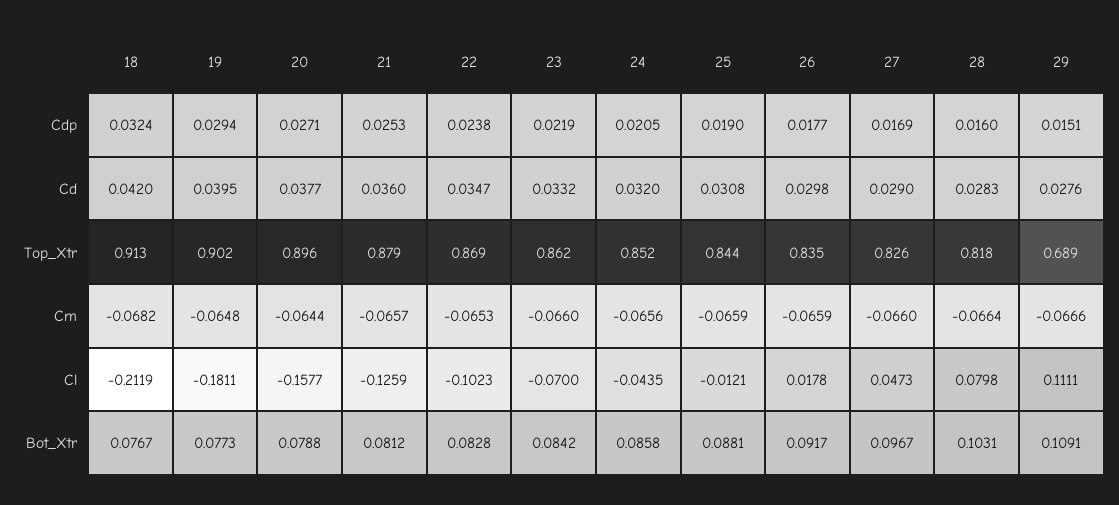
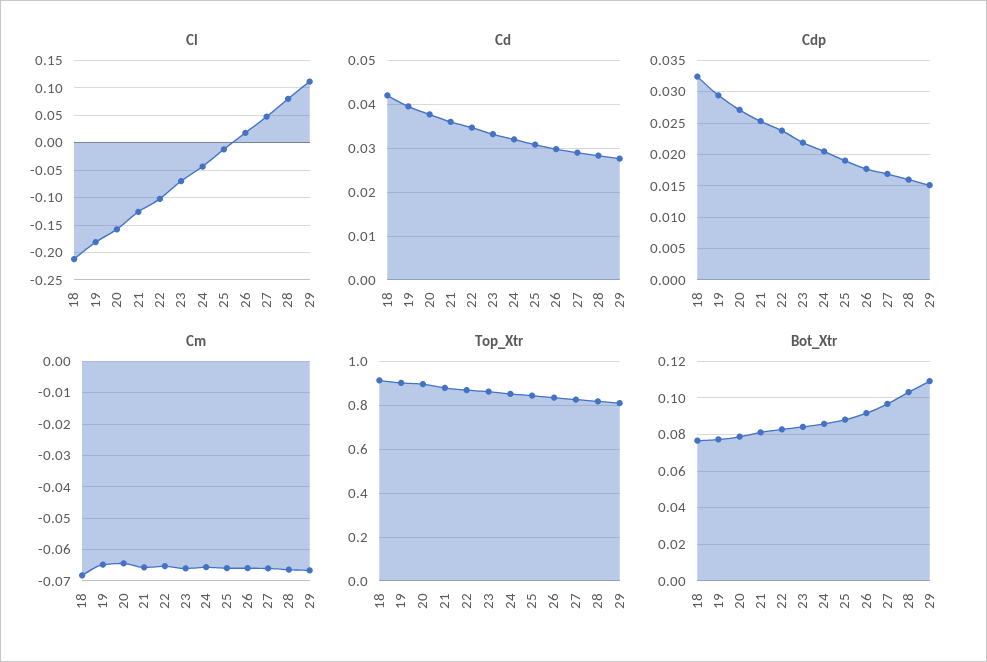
Top_Xtr, 29: 0.689 -> 0.8

